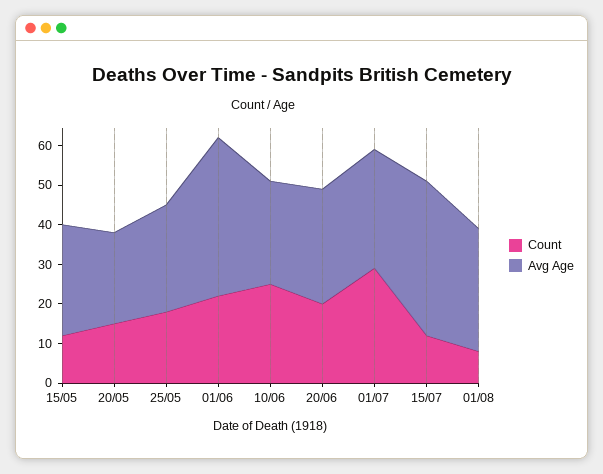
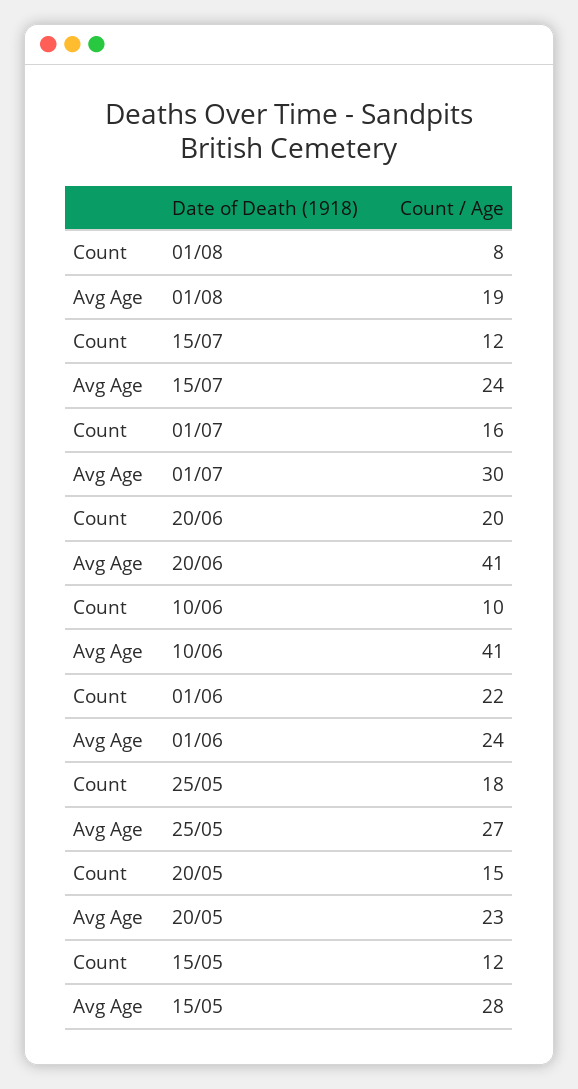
Avg Age, 01/06: 40 -> 24
Count, 10/06: 25 -> 10
Avg Age, 10/06: 25 -> 41
Avg Age, 20/06: 30 -> 41
Count, 01/07: 30 -> 16
Avg Age, 15/07: 40 -> 24
Avg Age, 01/08: 30 -> 19

